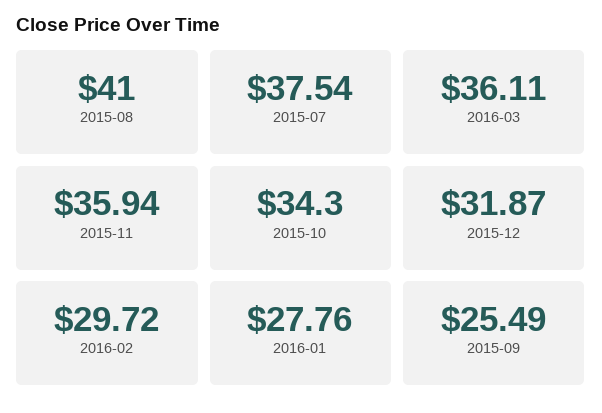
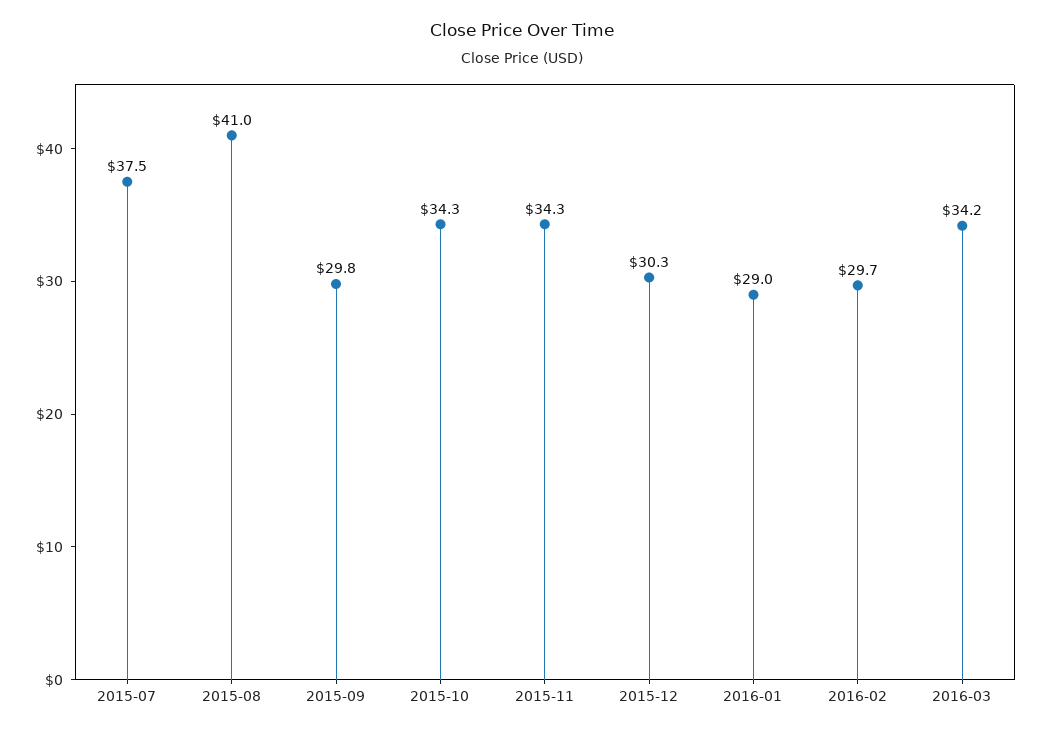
2016-03: 36.11 -> 34.2
2015-11: 35.94 -> 34.3
2015-12: 31.87 -> 30.3
2016-01: 27.76 -> 29
2015-09: 25.49 -> 29.8

